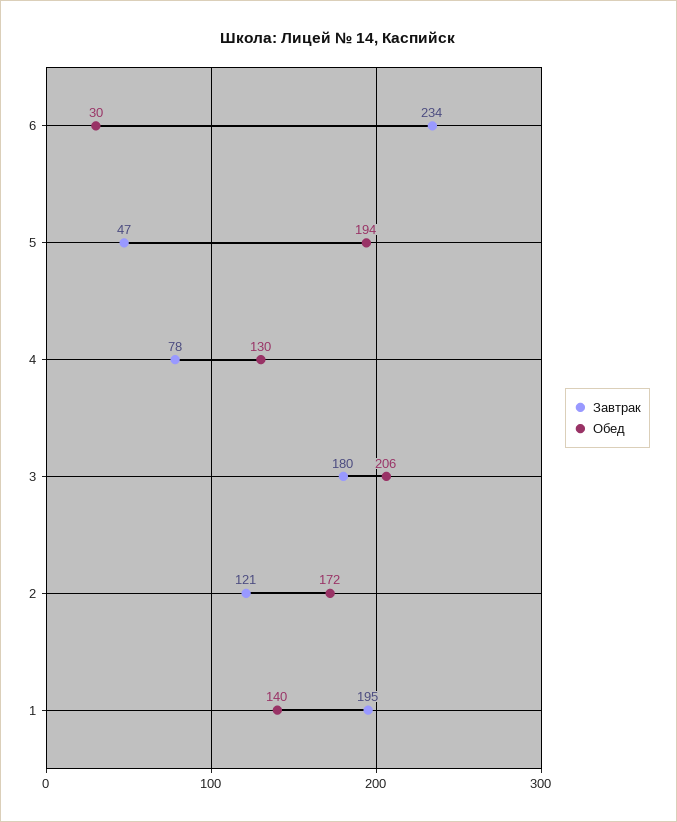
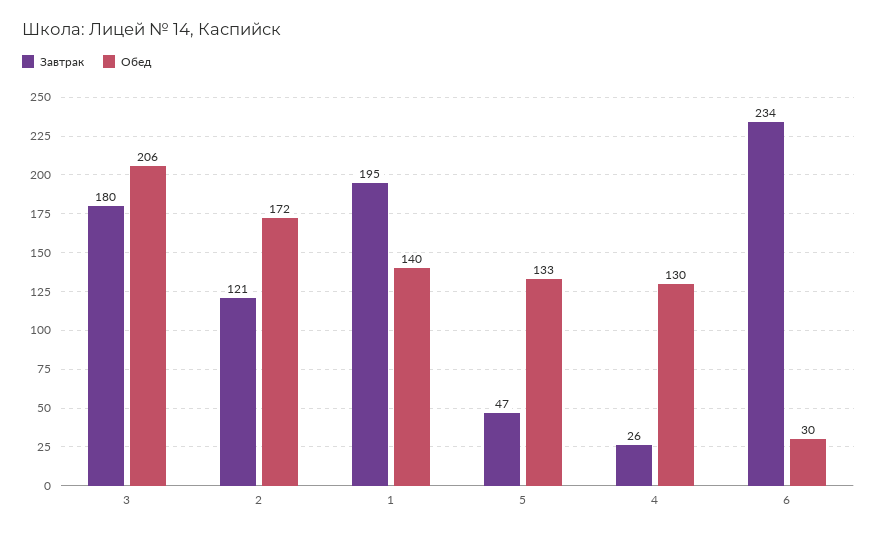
Обед, 5: 194 -> 133
Завтрак, 4: 78 -> 26

